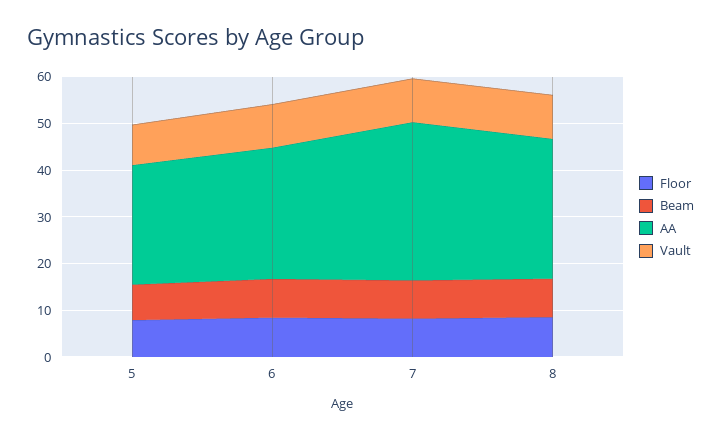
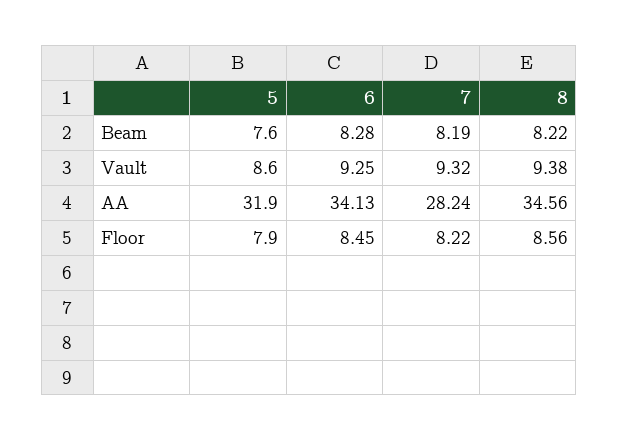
AA, 5: 26 -> 31.9
AA, 6: 28 -> 34.13
AA, 7: 34 -> 28.24
AA, 8: 30 -> 34.56

